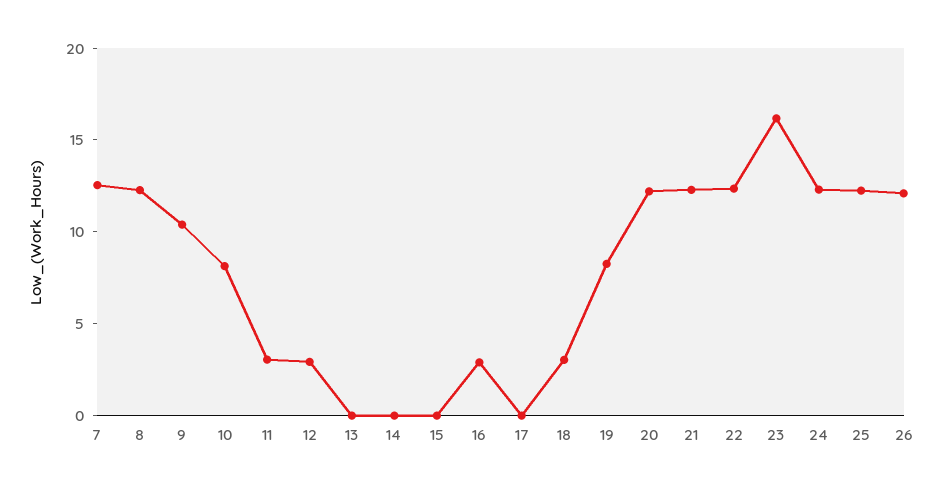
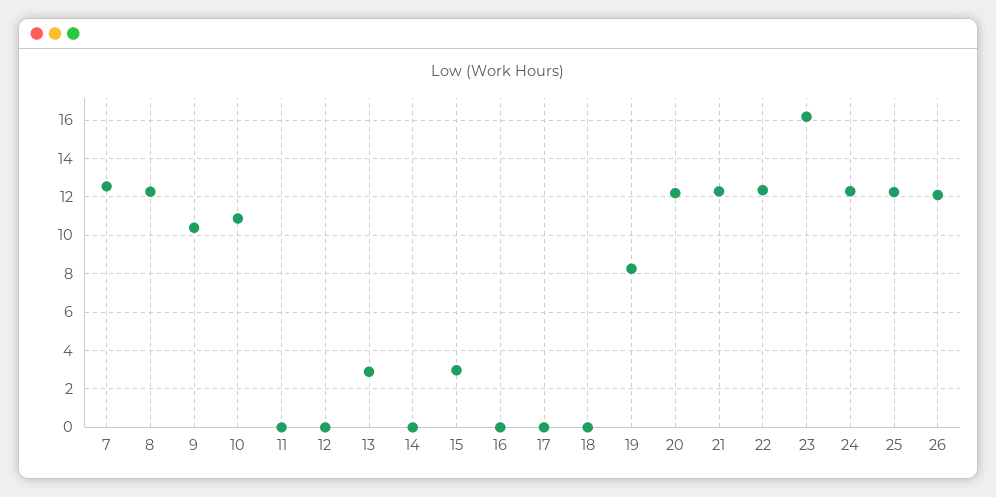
10: 8 -> 11
11: 3 -> 0
12: 3 -> 0
13: 0 -> 3
15: 0 -> 3
16: 3 -> 0
18: 3 -> 0

